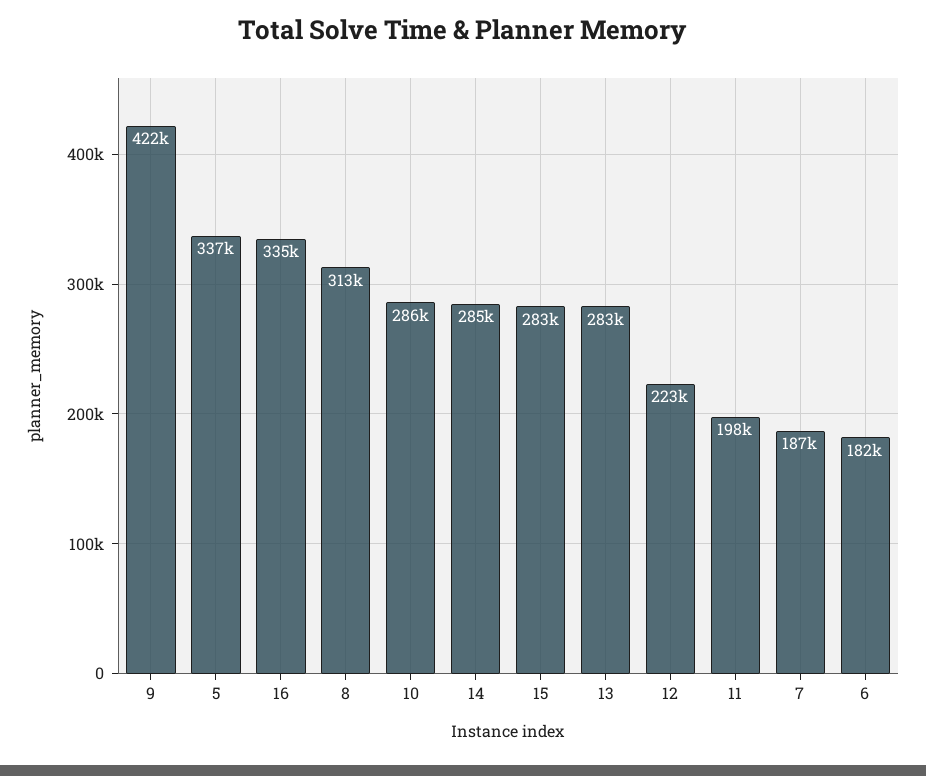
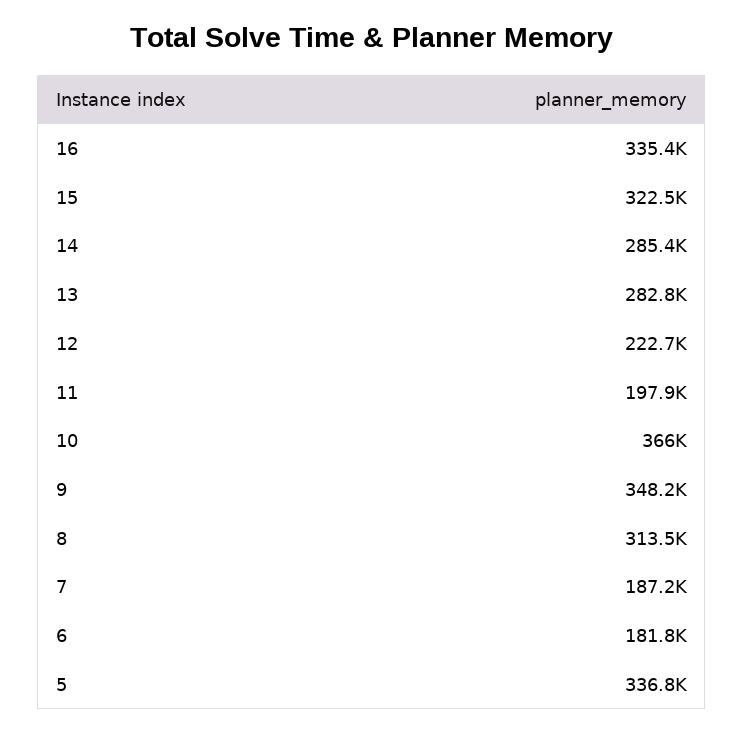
9: 422000 -> 348200
10: 286000 -> 366000
15: 283000 -> 322500

